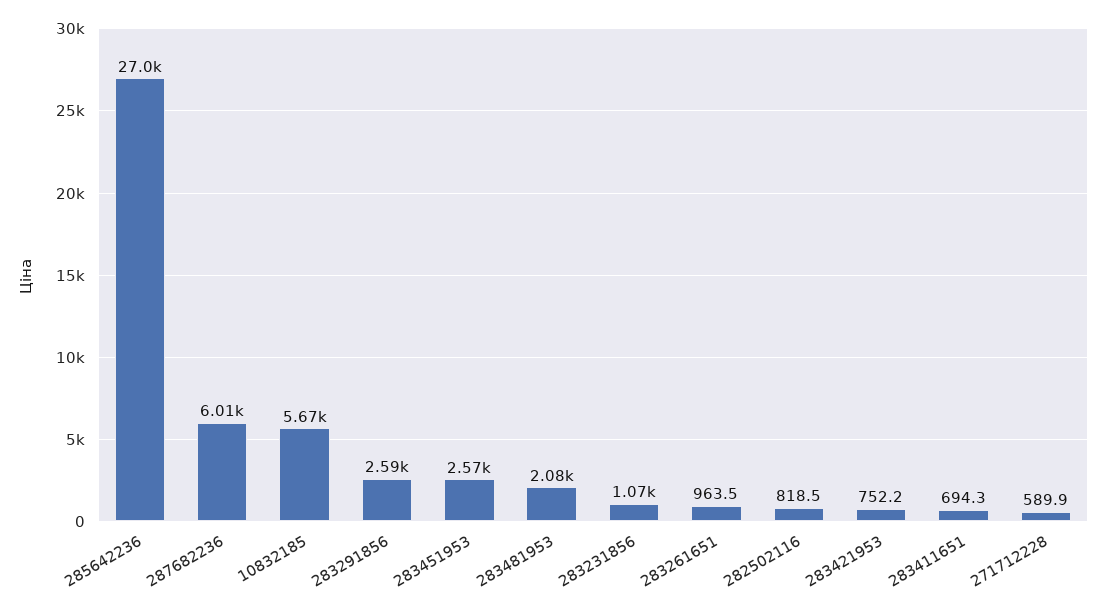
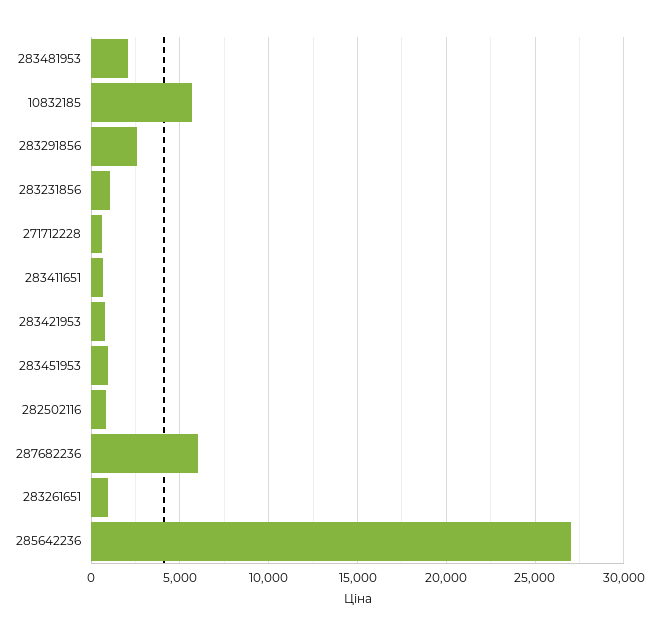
283451953: 2570 -> 1000

